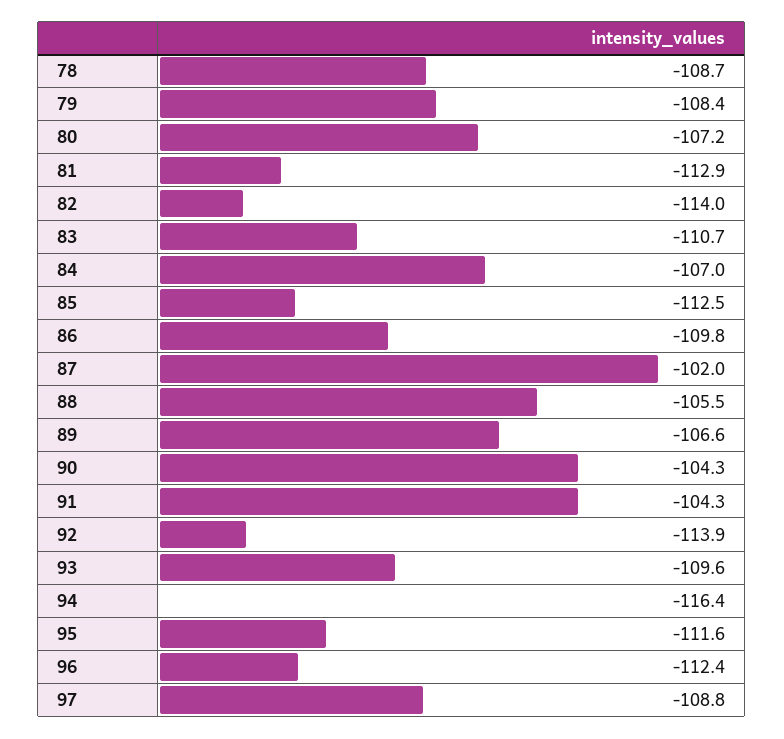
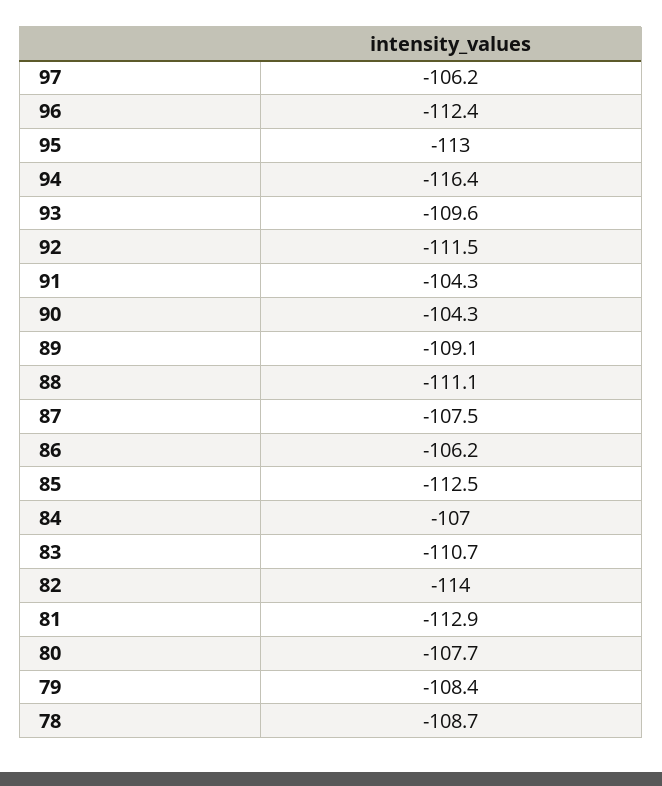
80: -107.2 -> -107.7
86: -109.8 -> -106.2
87: -102 -> -107.5
88: -105.5 -> -111.1
89: -106.6 -> -109.1
92: -113.9 -> -111.5
95: -111.6 -> -113
97: -108.8 -> -106.2

